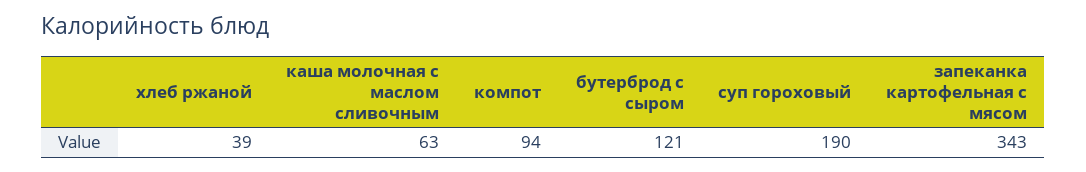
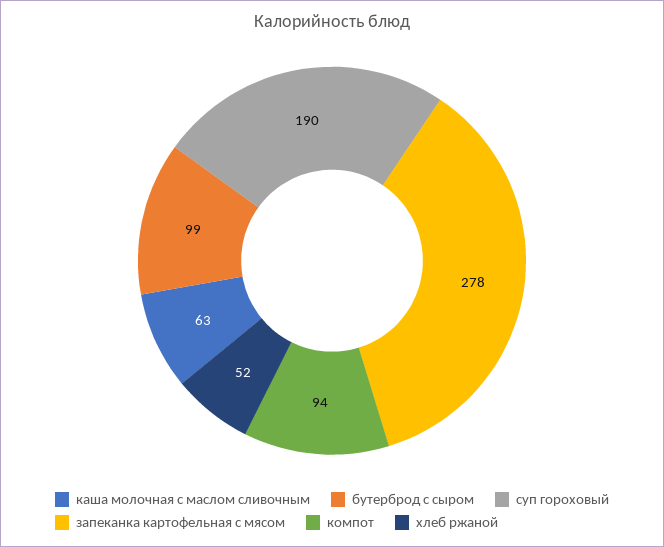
хлеб ржаной: 39 -> 52
бутерброд с сыром: 121 -> 99
запеканка картофельная с мясом: 343 -> 278

